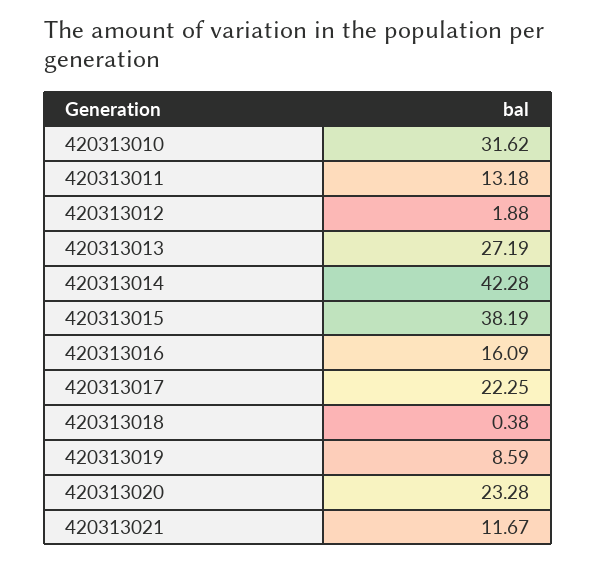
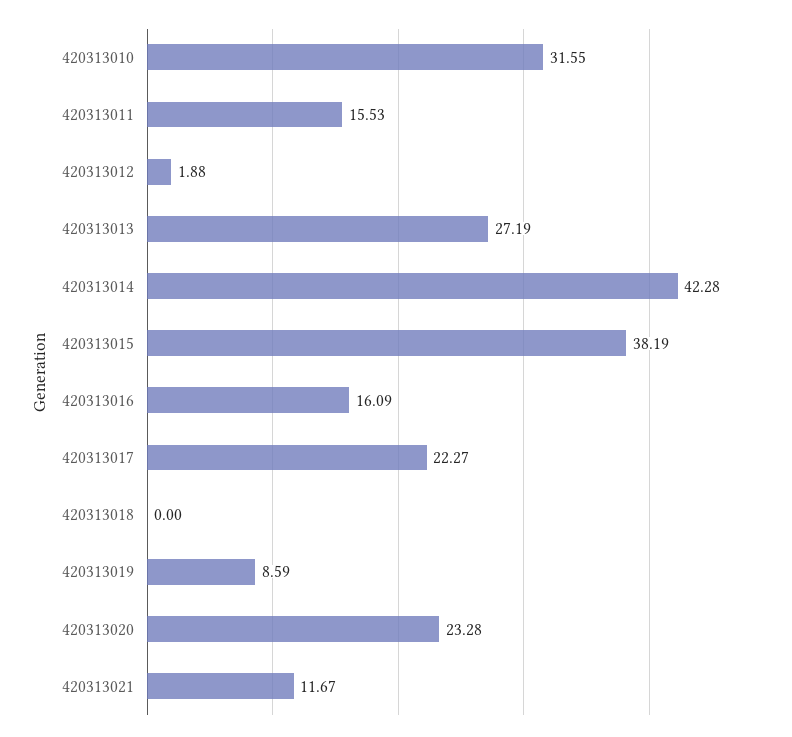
420313010: 31.62 -> 31.55
420313011: 13.18 -> 15.53
420313017: 22.25 -> 22.27
420313018: 0.38 -> 0

